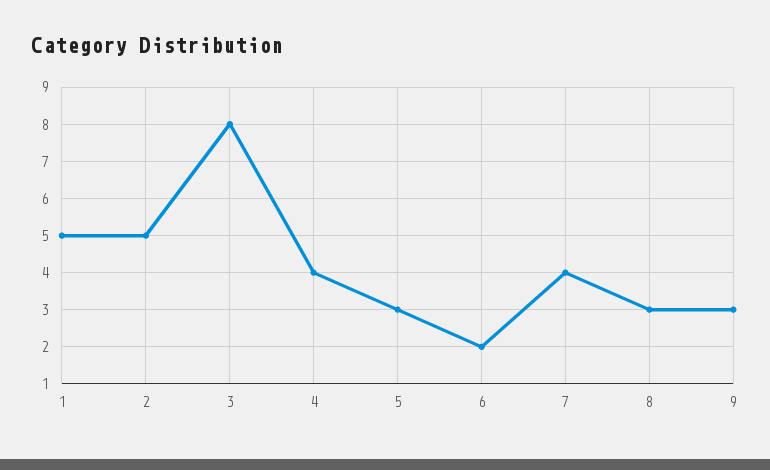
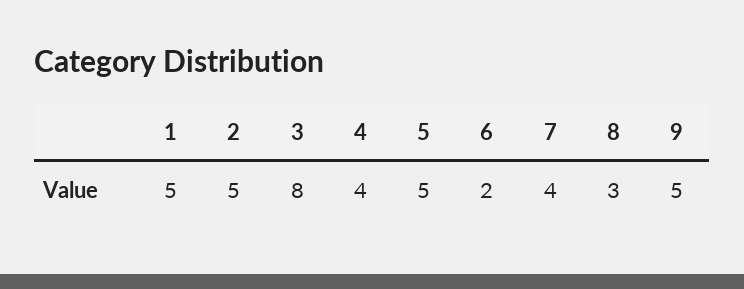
5: 3 -> 5
9: 3 -> 5

